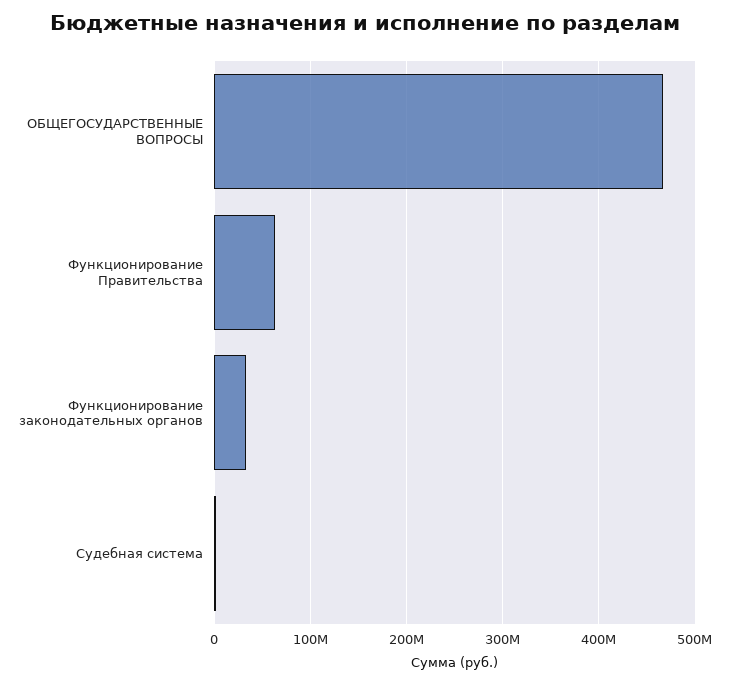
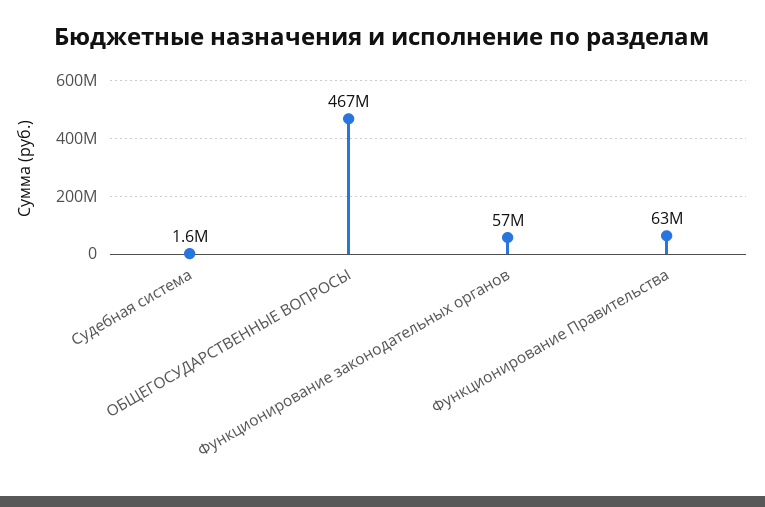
Функционирование законодательных органов: 30000000 -> 57000000

